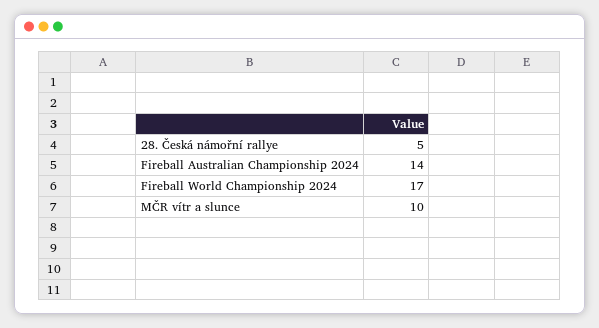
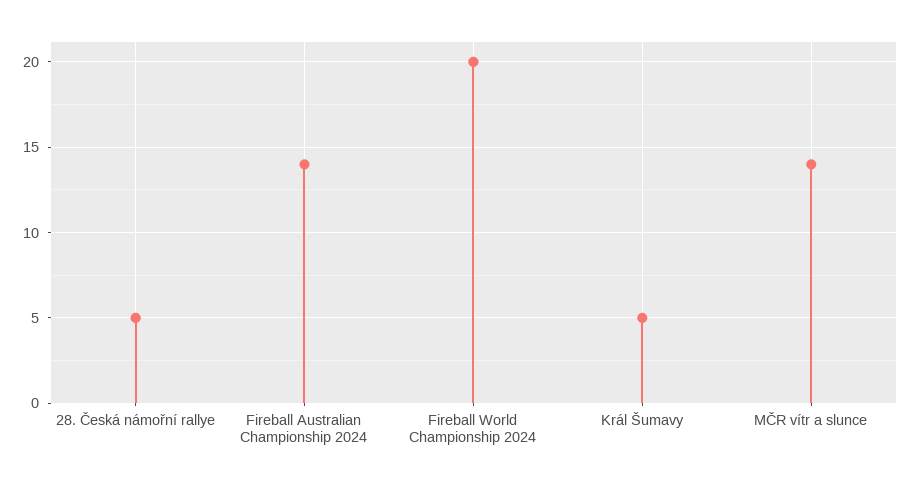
Fireball World Championship 2024: 17 -> 20
MČR vítr a slunce: 10 -> 14
Král Šumavy: none -> 5

